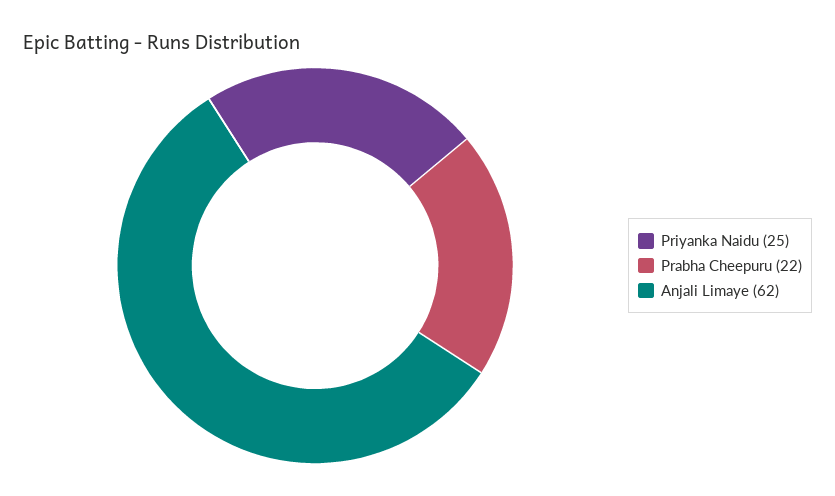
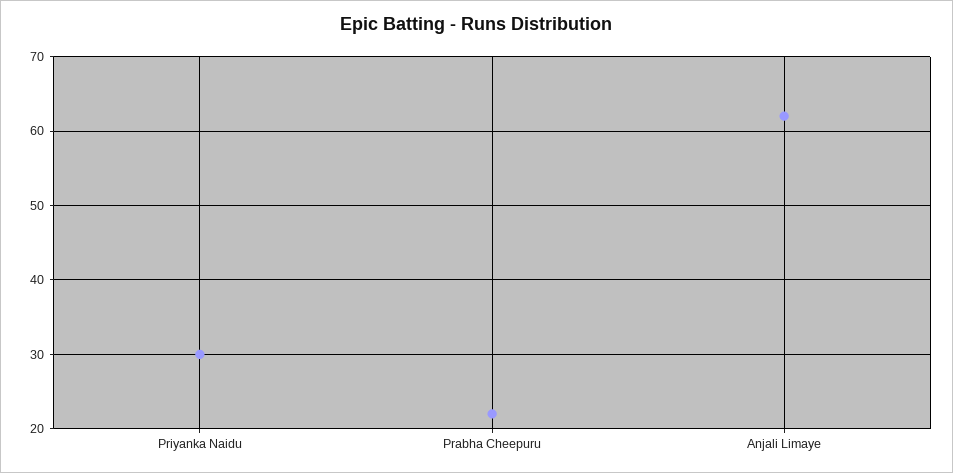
Priyanka Naidu: 25 -> 30

